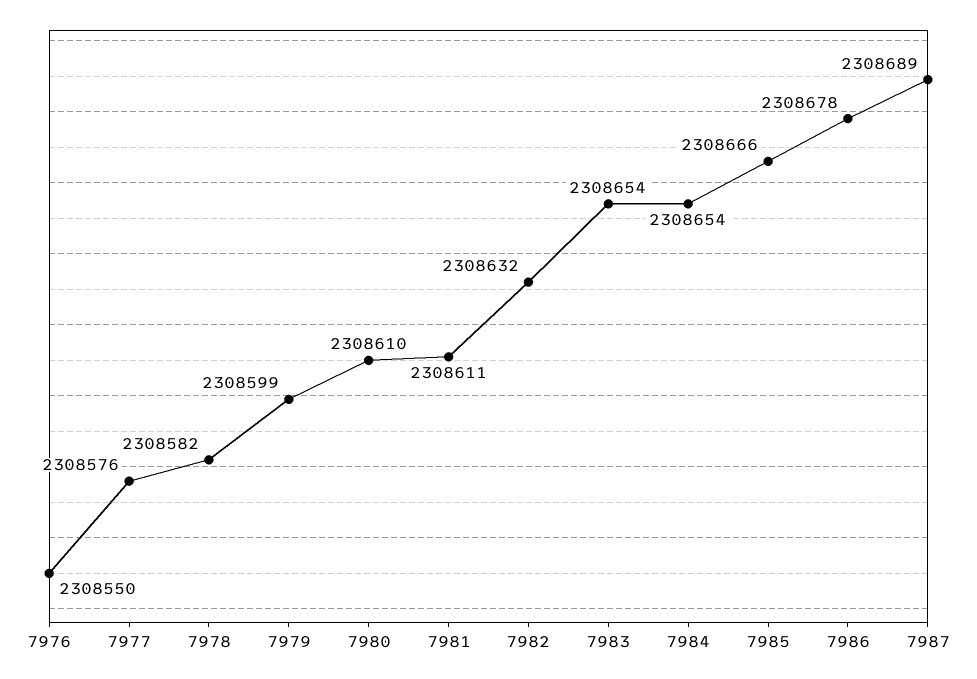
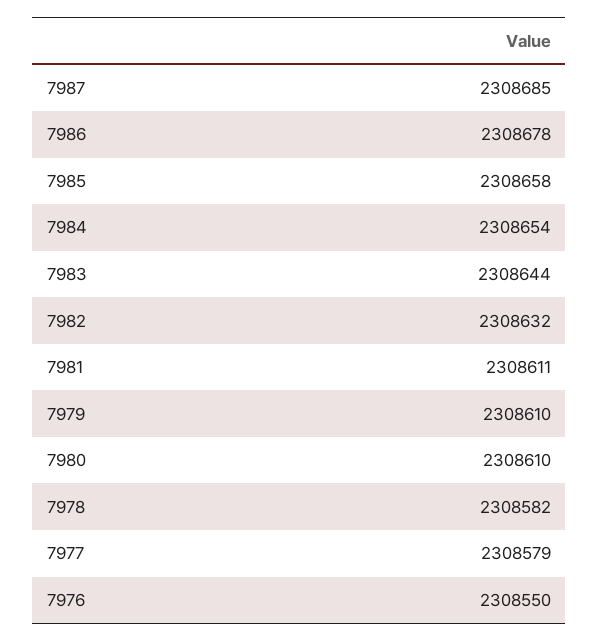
7977: 2308576 -> 2308579
7979: 2308599 -> 2308610
7983: 2308654 -> 2308644
7985: 2308666 -> 2308658
7987: 2308689 -> 2308685

